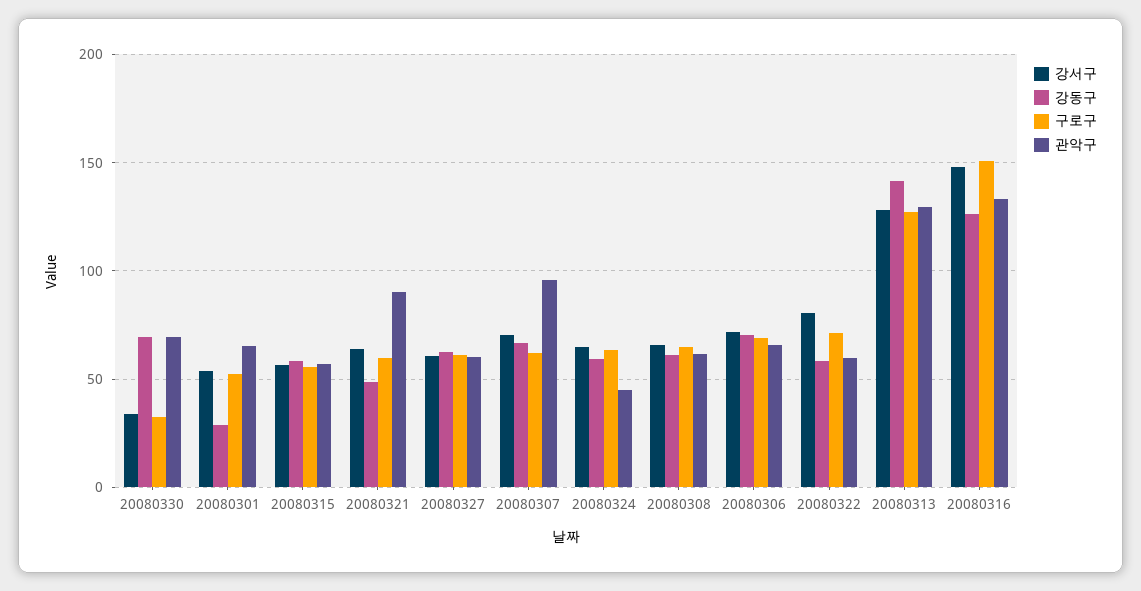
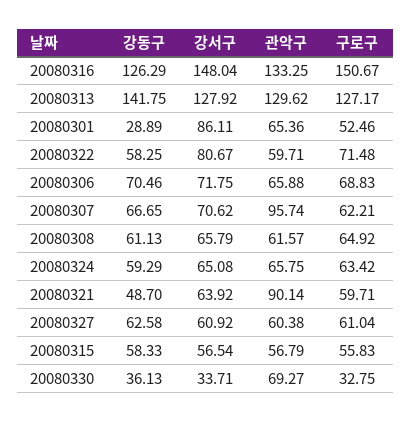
강동구, 20080330: 70 -> 36.13
강서구, 20080301: 55 -> 86.11
관악구, 20080324: 45 -> 65.75

